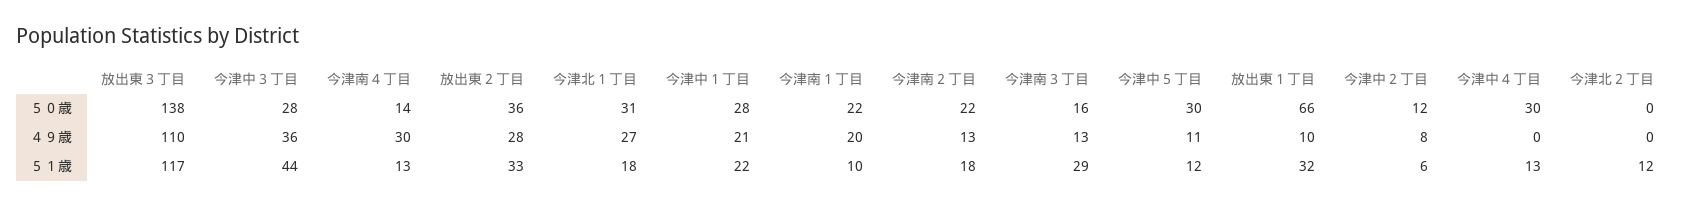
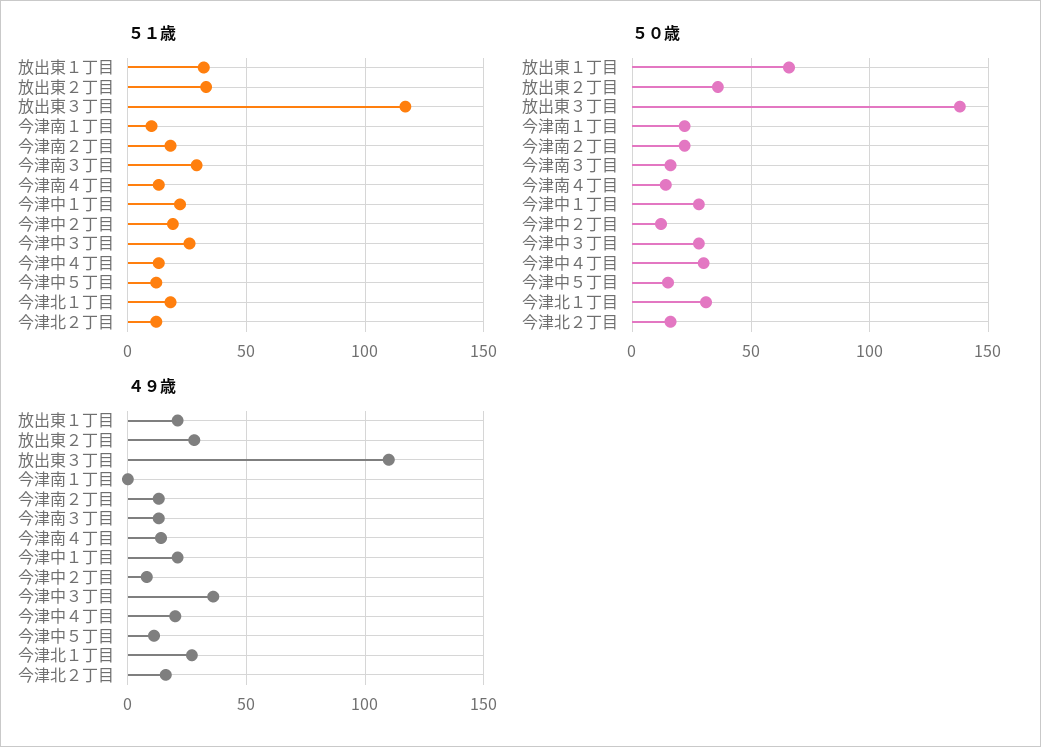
５０歳, 今津中５丁目: 30 -> 15
５０歳, 今津北２丁目: 0 -> 15
４９歳, 今津南４丁目: 30 -> 15
４９歳, 今津南１丁目: 20 -> 0
４９歳, 放出東１丁目: 10 -> 20
４９歳, 今津中４丁目: 0 -> 20
４９歳, 今津北２丁目: 0 -> 15
５１歳, 今津中３丁目: 44 -> 25
５１歳, 今津中２丁目: 6 -> 20

